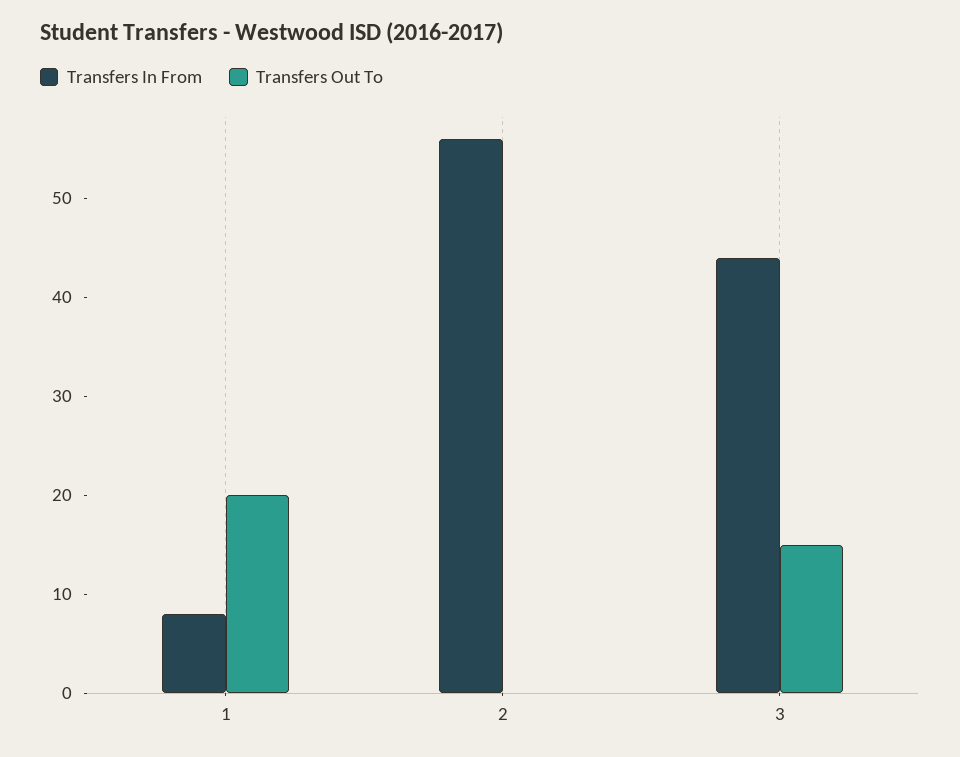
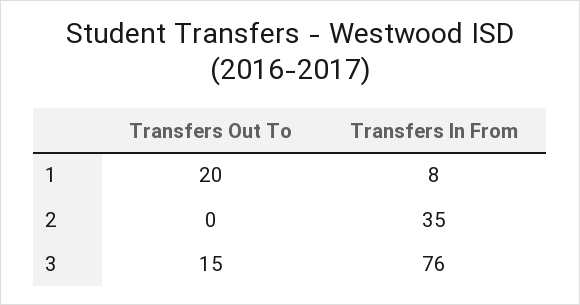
Transfers In From, 2: 56 -> 35
Transfers In From, 3: 44 -> 76

